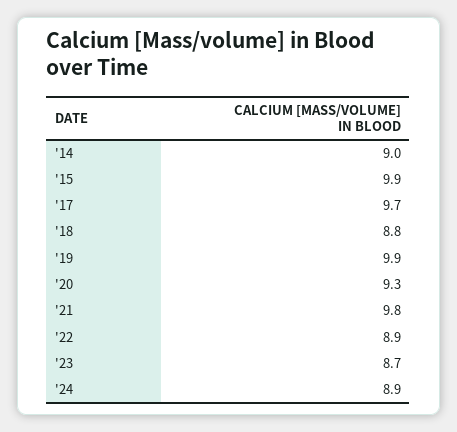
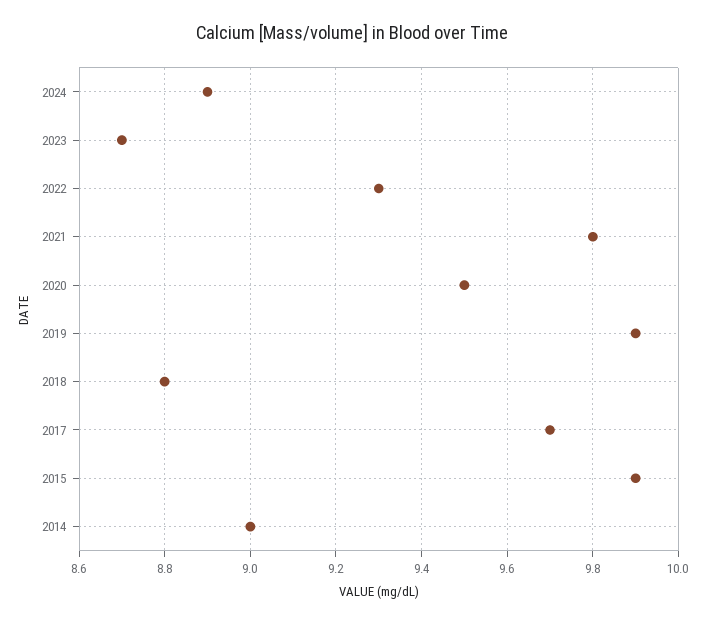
'20: 9.3 -> 9.5
'22: 8.9 -> 9.3

